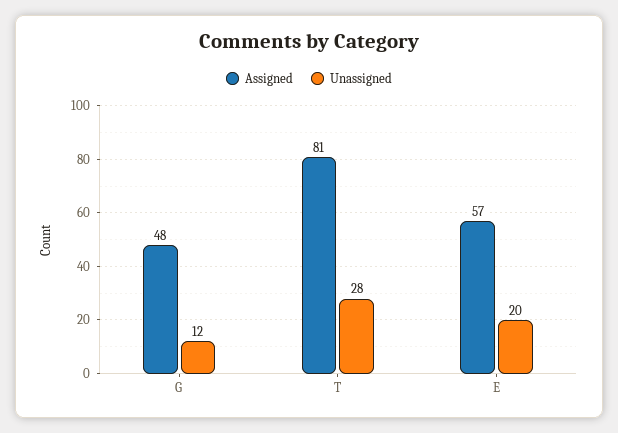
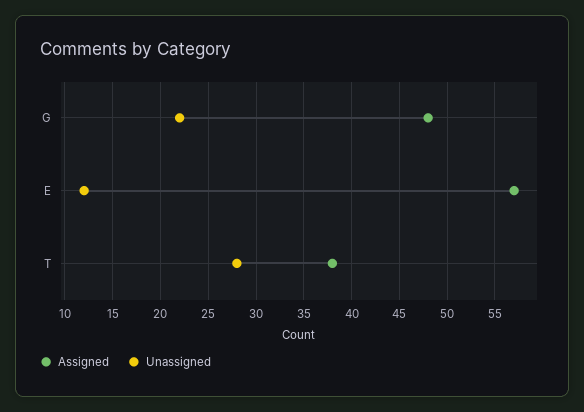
Unassigned, G: 12 -> 22
Assigned, T: 81 -> 38
Unassigned, E: 20 -> 12

